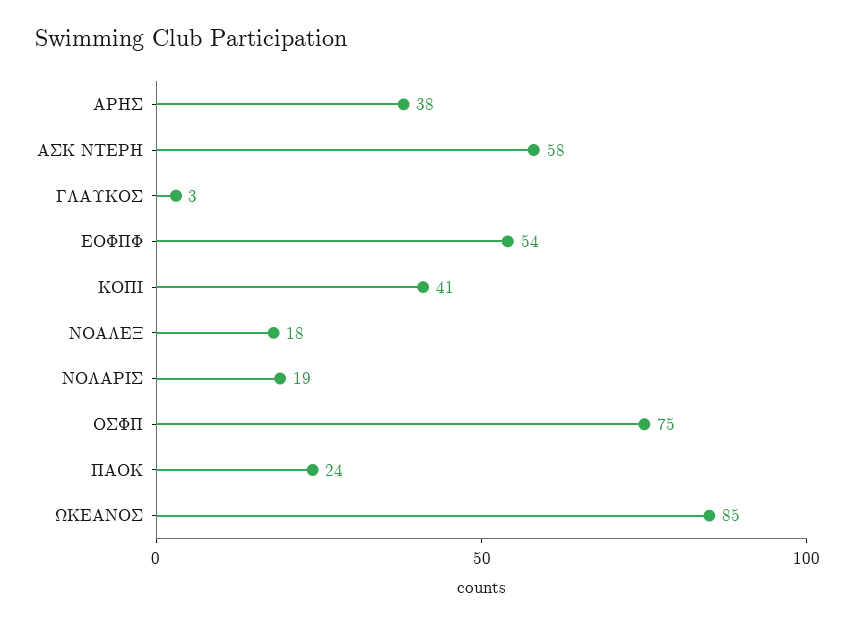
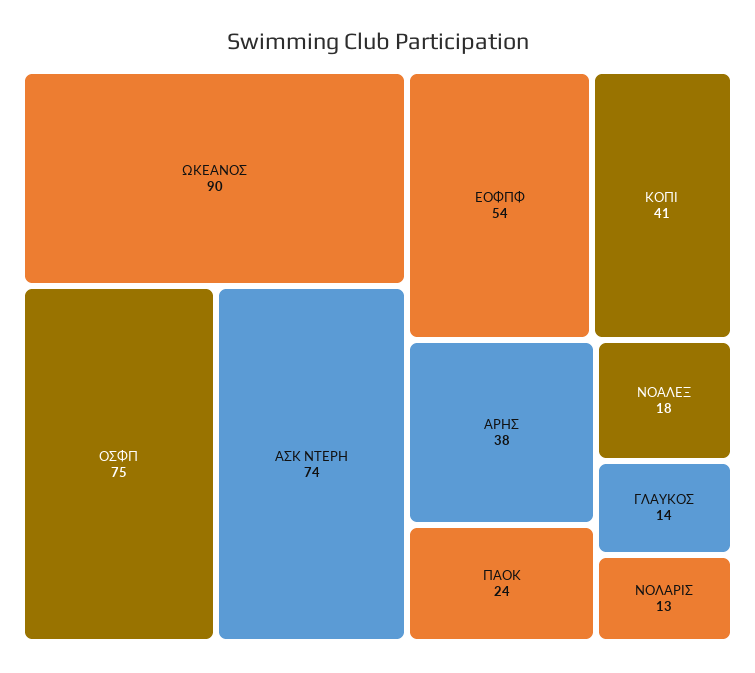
ΑΣΚ ΝΤΕΡΗ: 58 -> 74
ΓΛΑΥΚΟΣ: 3 -> 14
ΝΟΛΑΡΙΣ: 19 -> 13
ΩΚΕΑΝΟΣ: 85 -> 90

